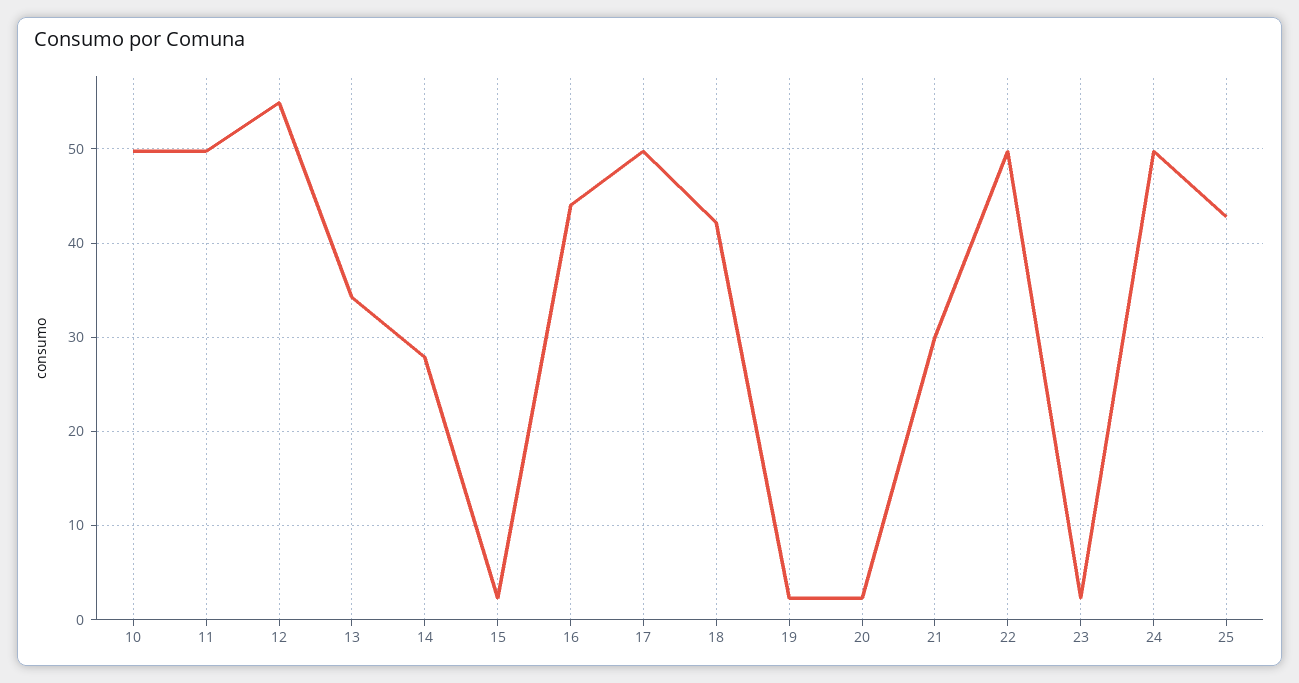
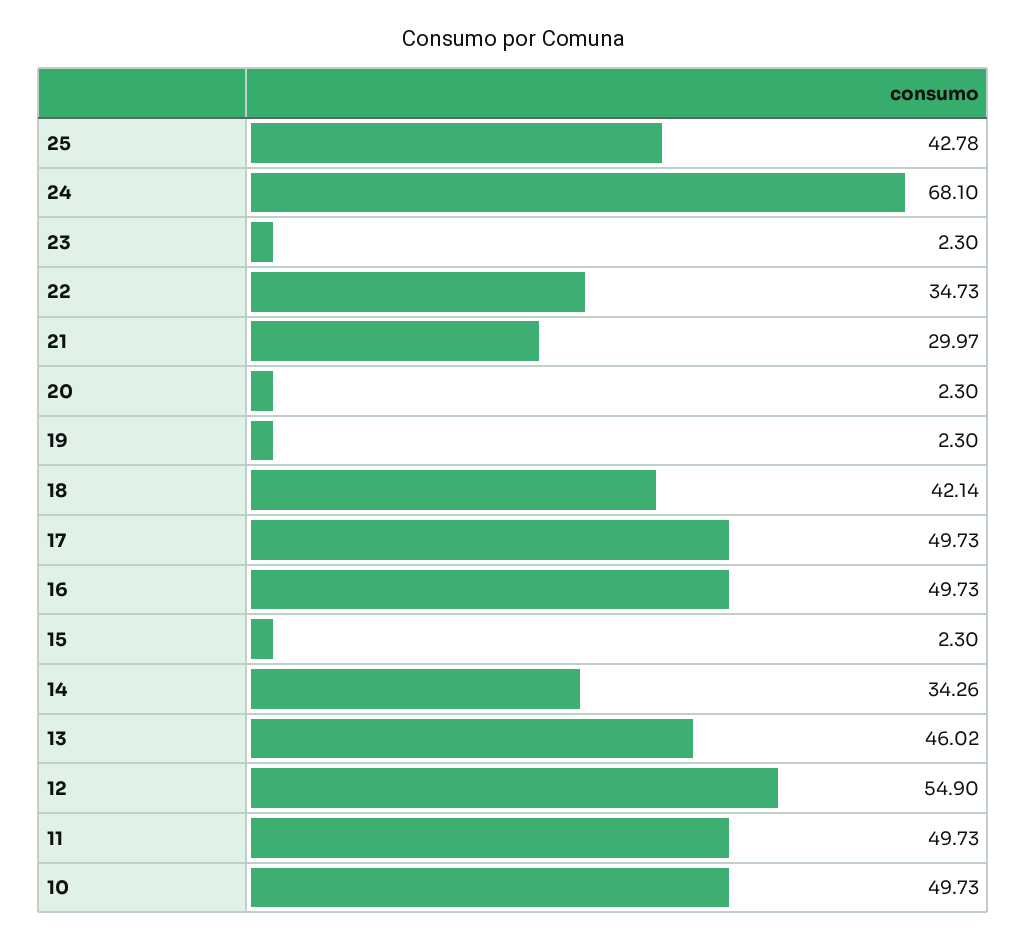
13: 34 -> 46.02
14: 28 -> 34.26
16: 44 -> 49.73
22: 50 -> 34.73
24: 50 -> 68.1

